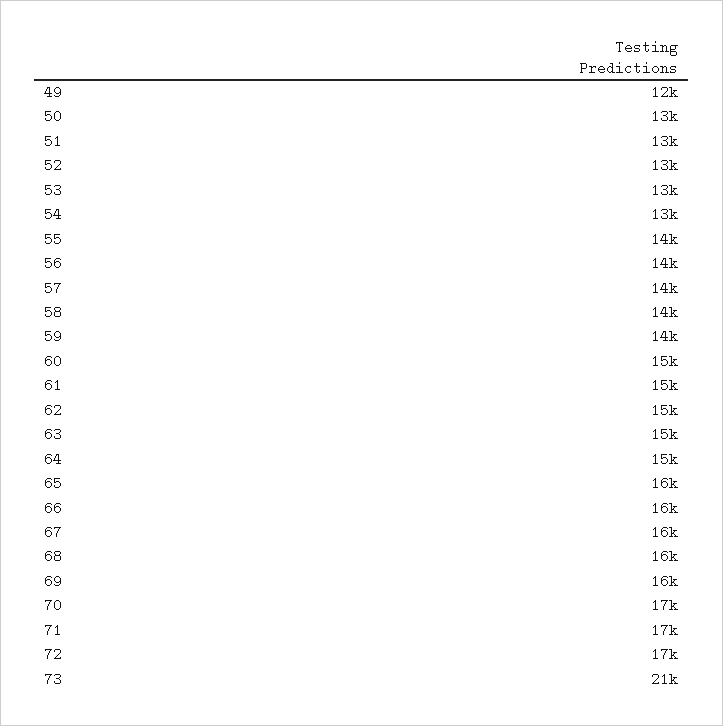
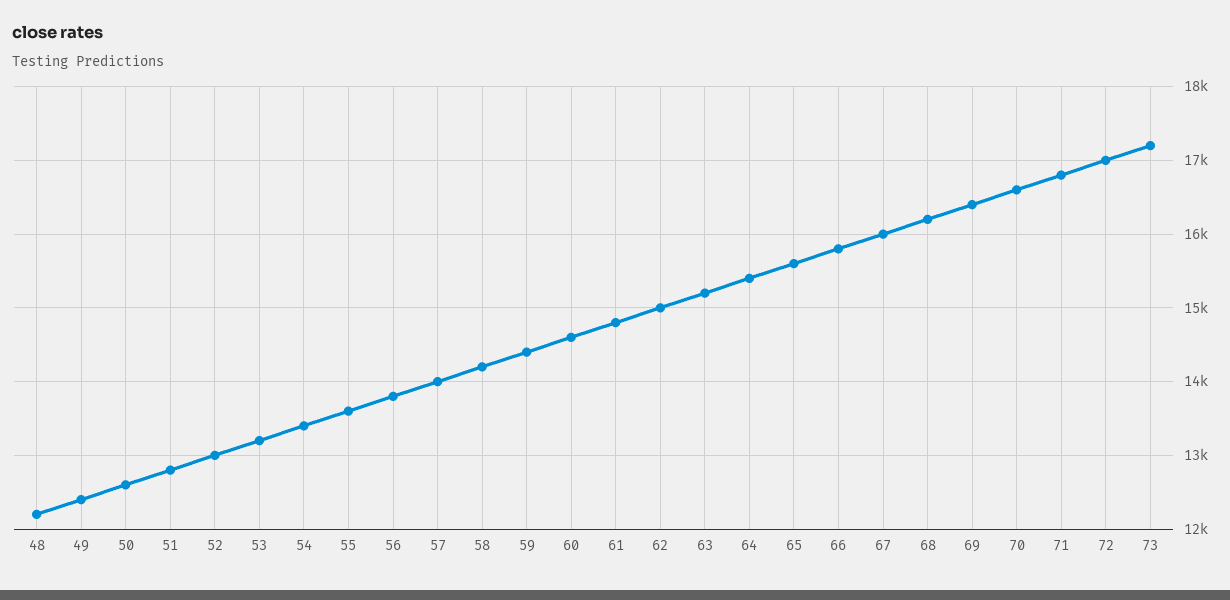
73: 21000 -> 17200
48: none -> 12200

